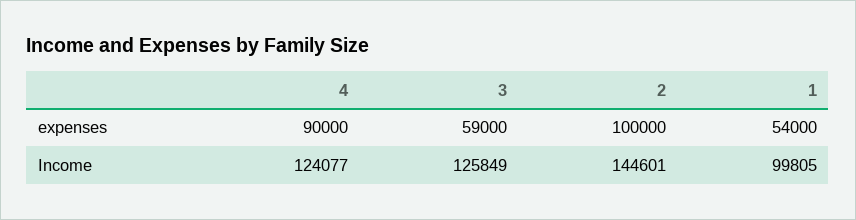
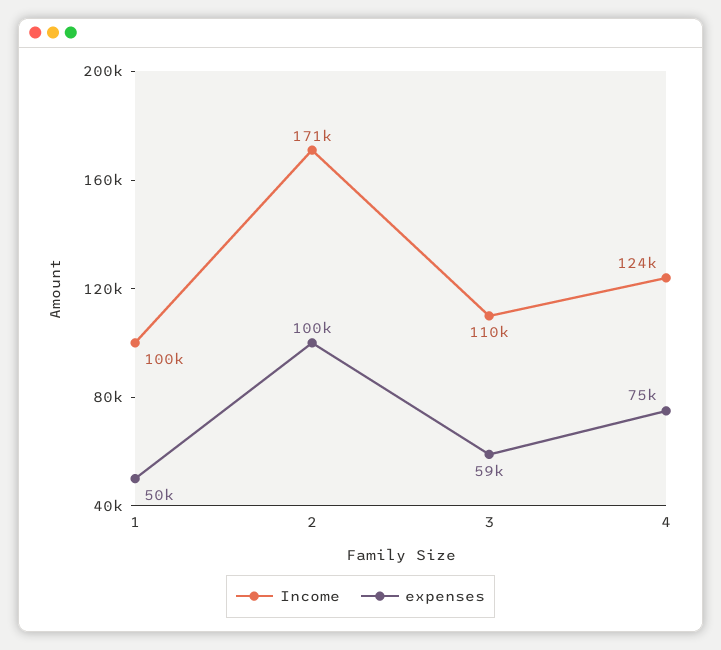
expenses, 4: 90000 -> 75000
expenses, 1: 54000 -> 50000
Income, 3: 125849 -> 110000
Income, 2: 144601 -> 171000

